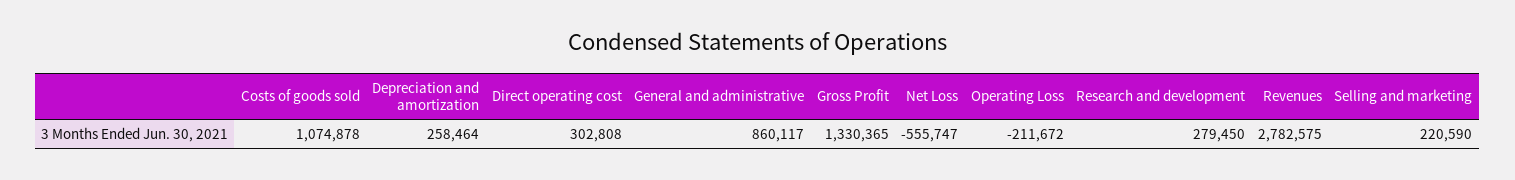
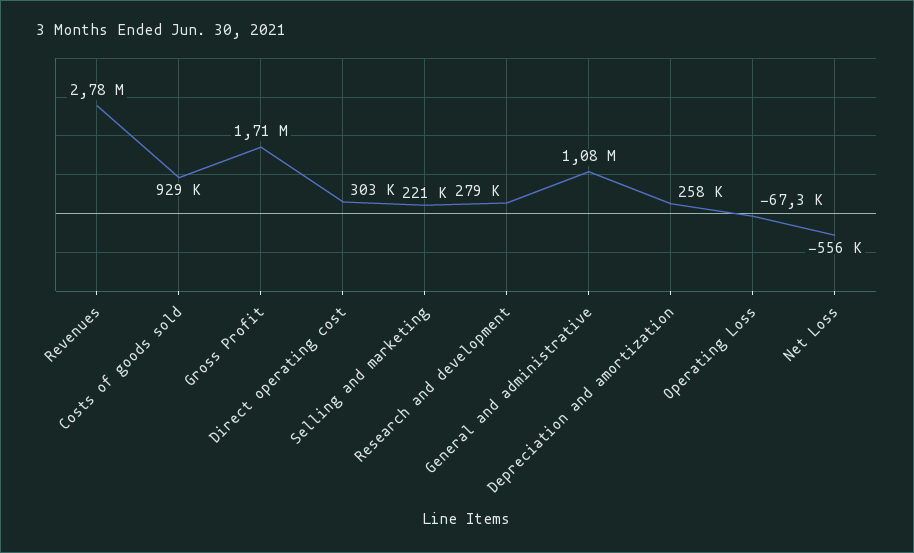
Costs of goods sold: 1074878 -> 929000
General and administrative: 860117 -> 1080000
Gross Profit: 1330365 -> 1710000
Operating Loss: -211672 -> -67300

